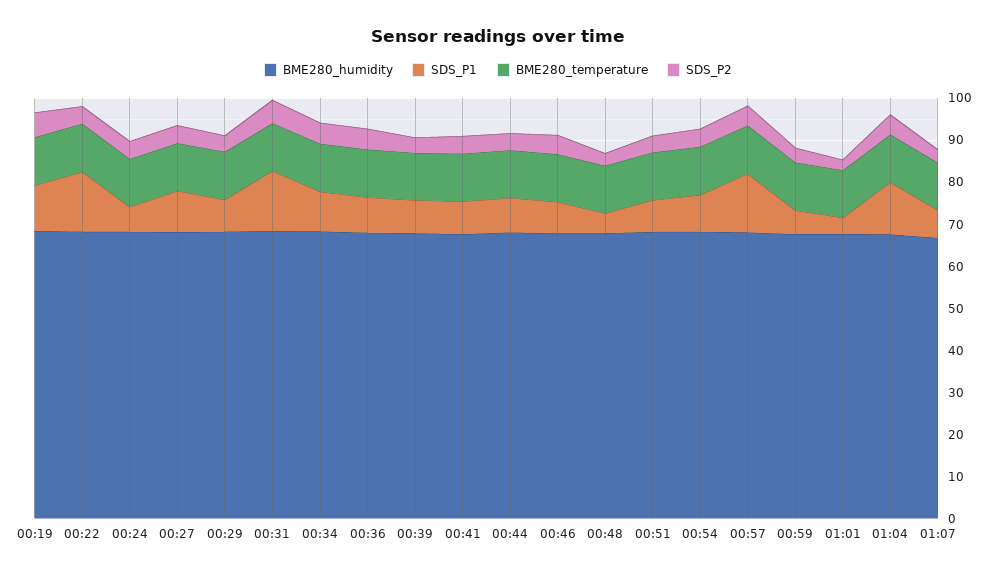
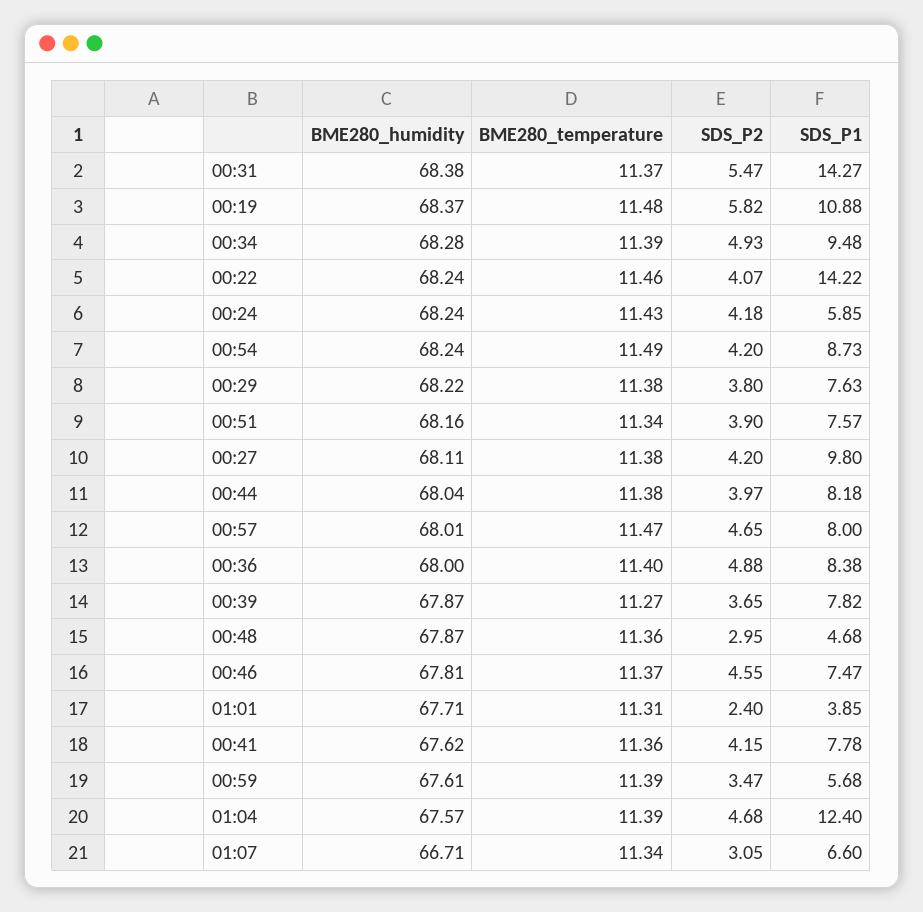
SDS_P1, 00:57: 14 -> 8

